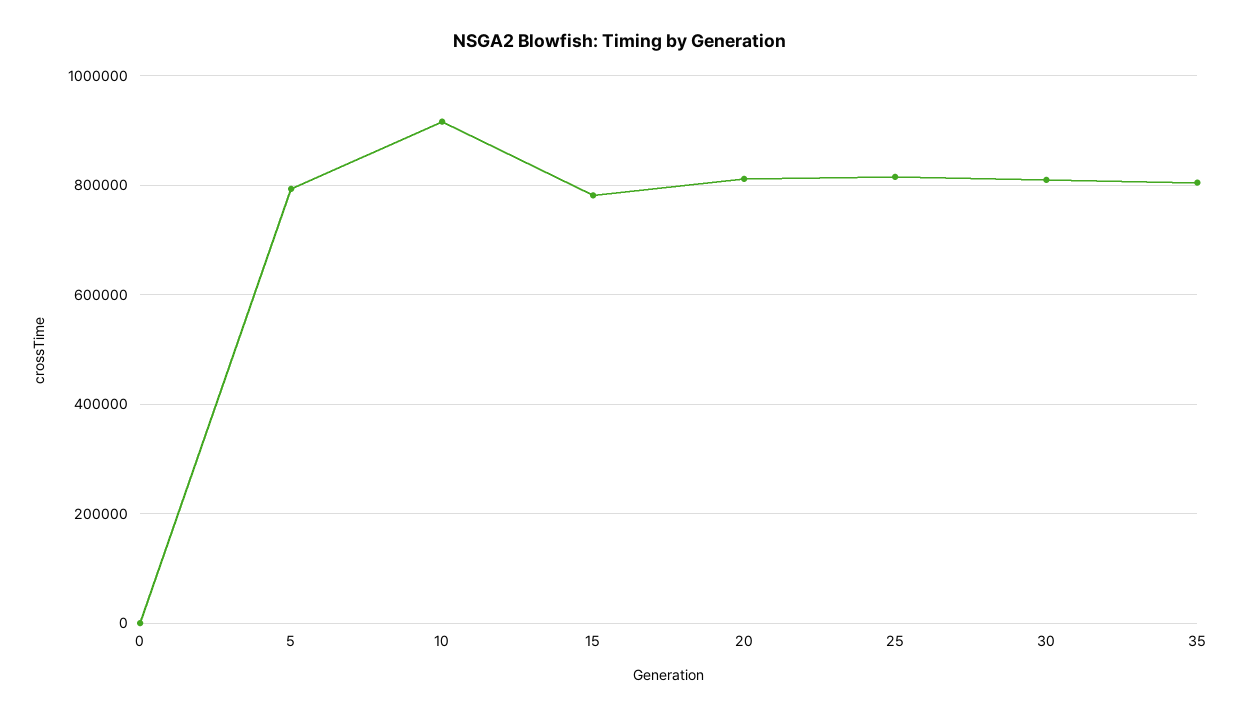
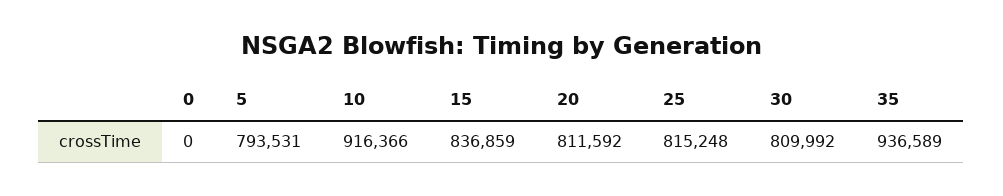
15: 780000 -> 836859
35: 800000 -> 936589

